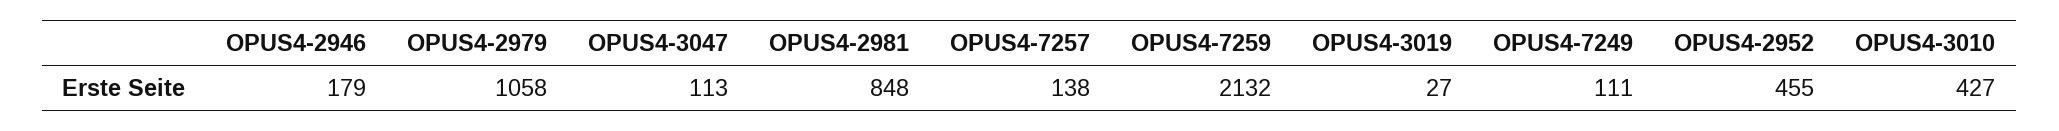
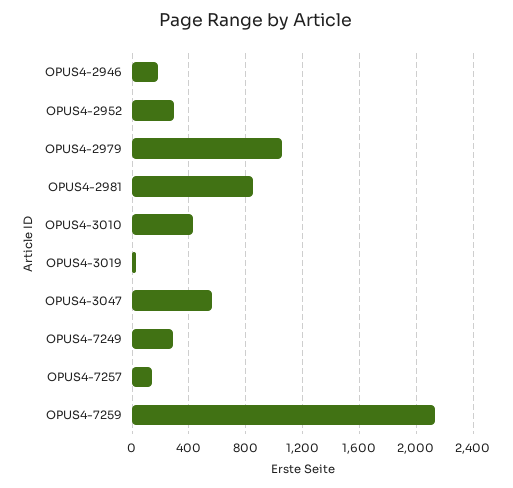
OPUS4-3047: 113 -> 550
OPUS4-7249: 111 -> 300
OPUS4-2952: 455 -> 300

